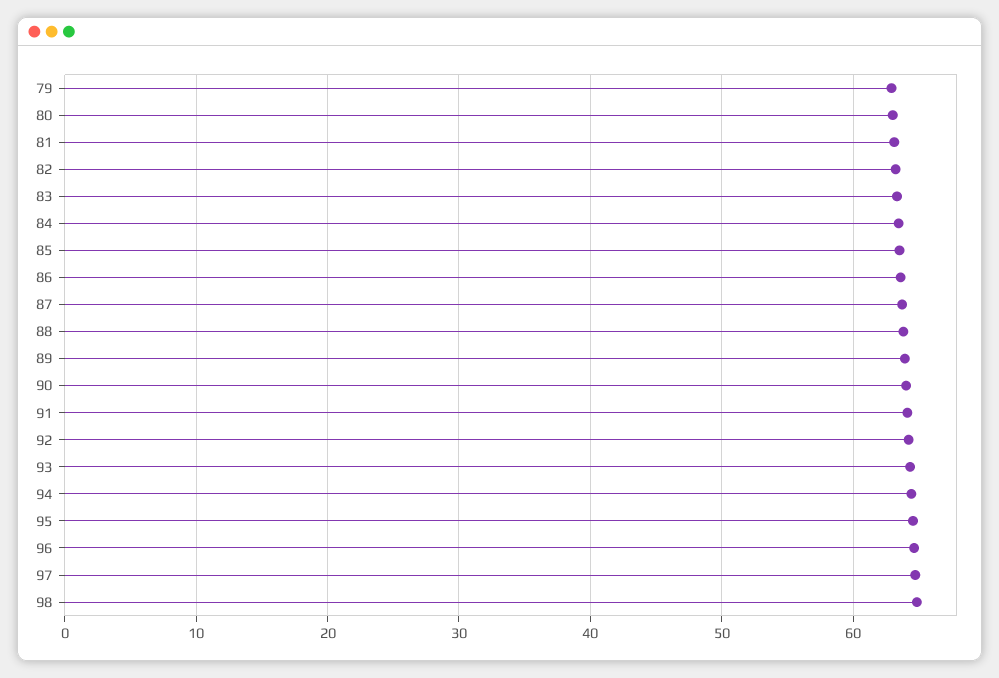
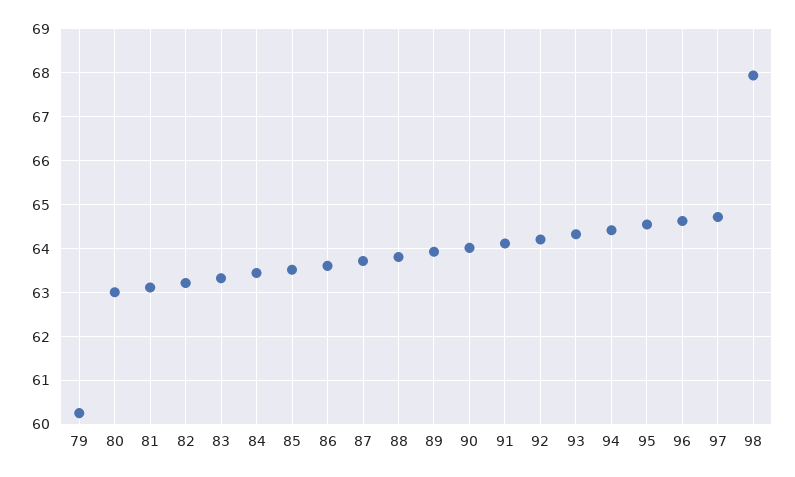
79: 63 -> 60.2
98: 65 -> 68

